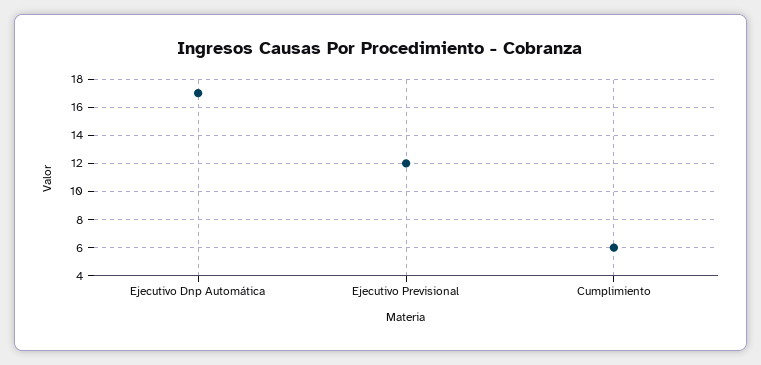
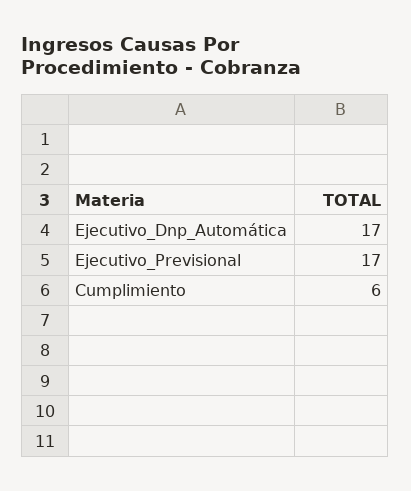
Ejecutivo Previsional: 12 -> 17

